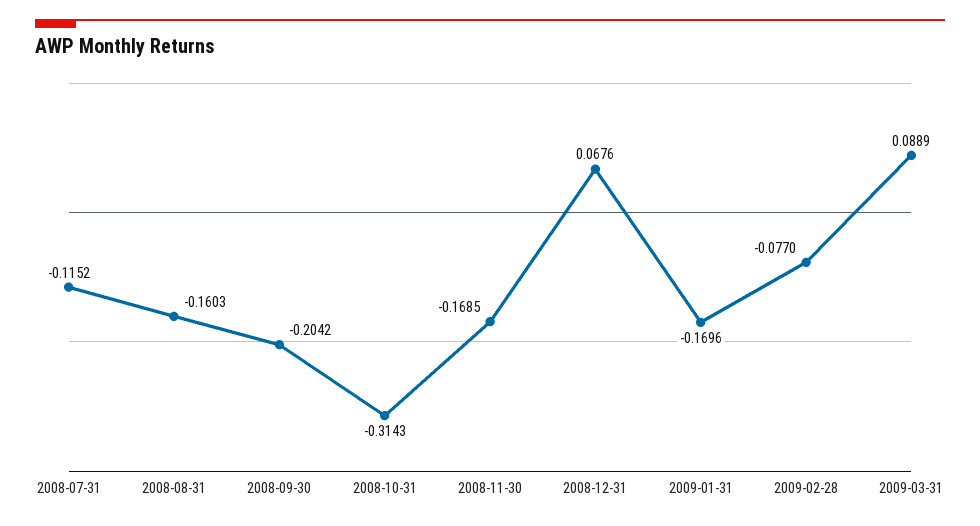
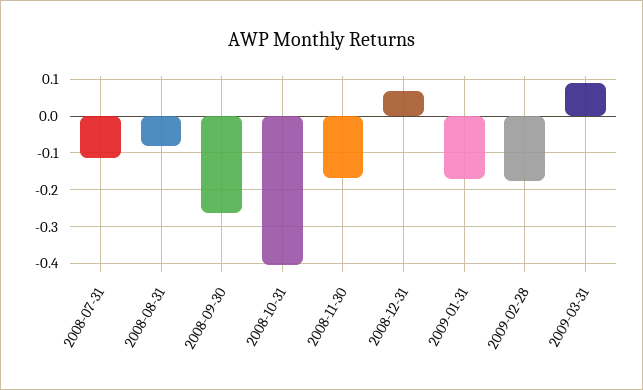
2008-08-31: -0.1603 -> -0.08
2008-09-30: -0.2042 -> -0.26
2008-10-31: -0.3143 -> -0.4
2009-02-28: -0.077 -> -0.18

